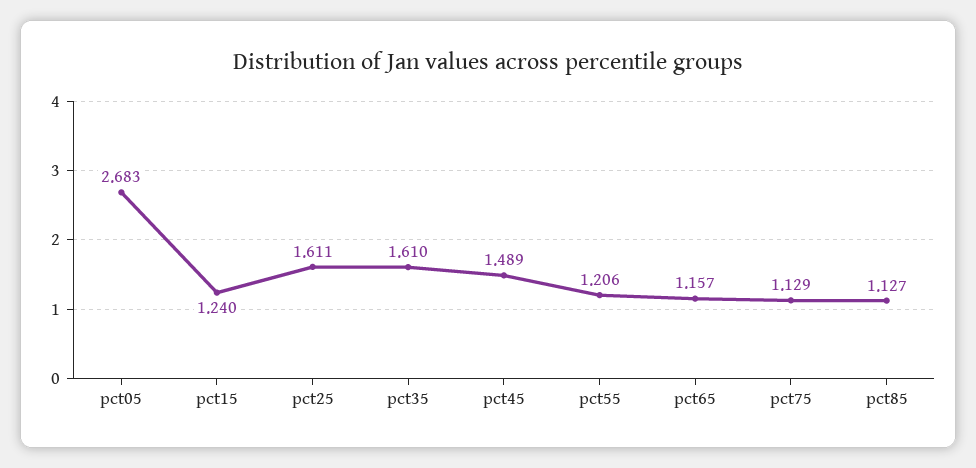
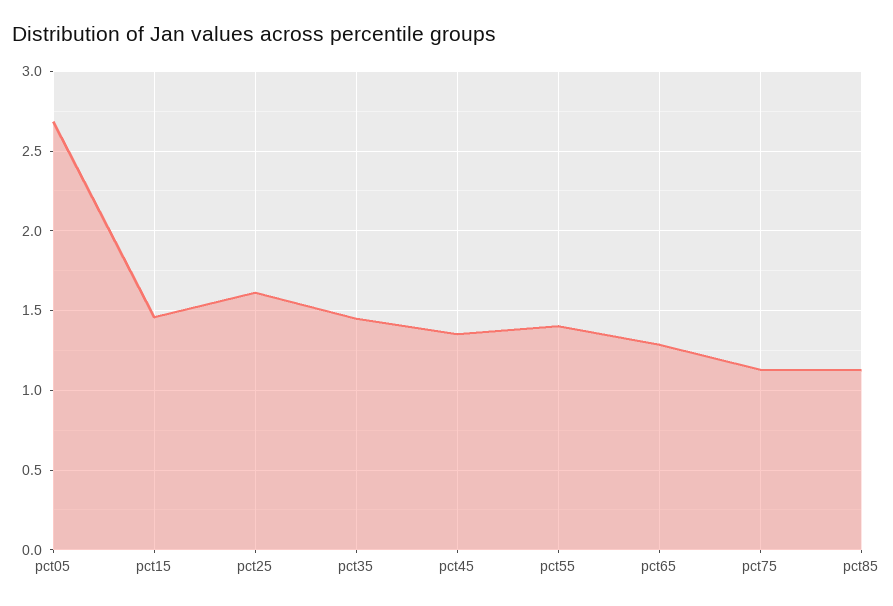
pct15: 1.24 -> 1.45
pct35: 1.61 -> 1.45
pct45: 1.489 -> 1.35
pct55: 1.206 -> 1.4
pct65: 1.157 -> 1.3

